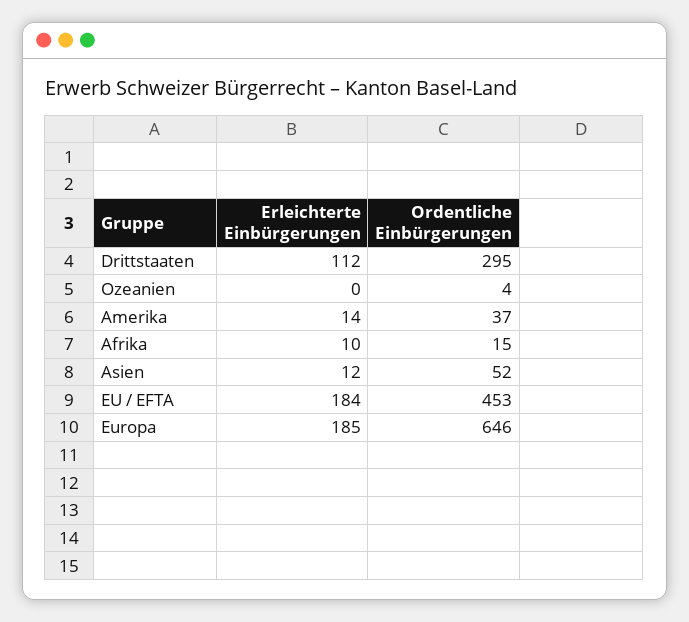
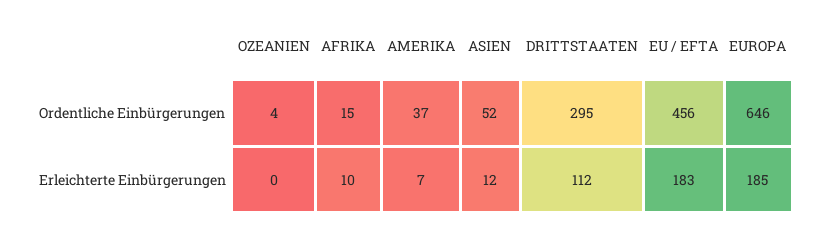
Erleichterte Einbürgerungen, Amerika: 14 -> 7
Erleichterte Einbürgerungen, EU / EFTA: 184 -> 183
Ordentliche Einbürgerungen, EU / EFTA: 453 -> 456

